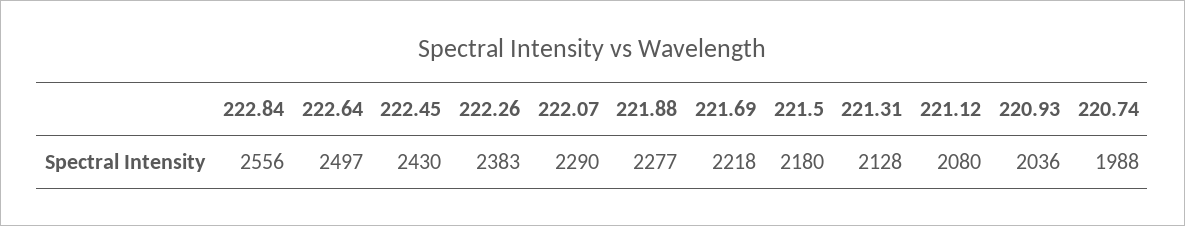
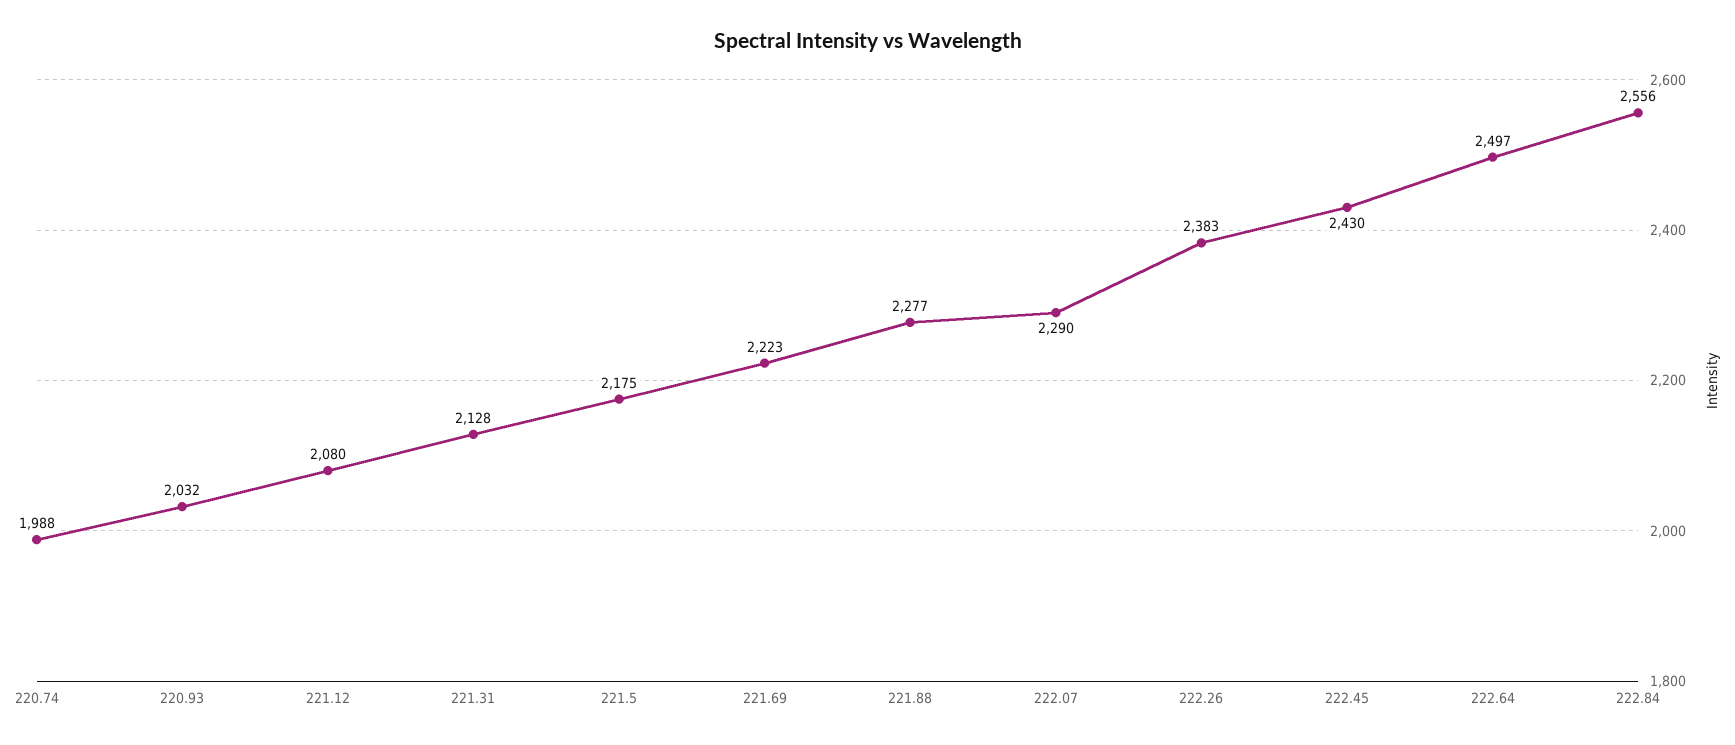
221.69: 2218 -> 2223
221.5: 2180 -> 2175
220.93: 2036 -> 2032

